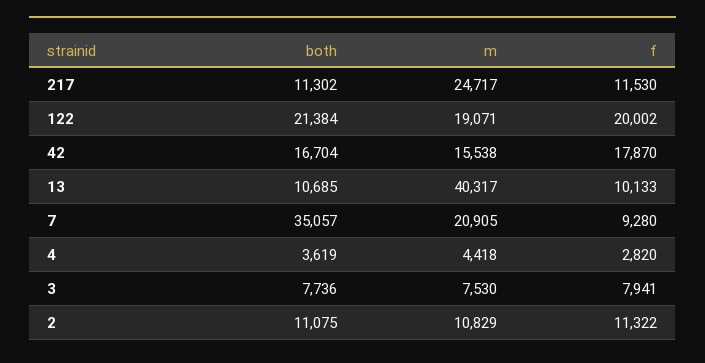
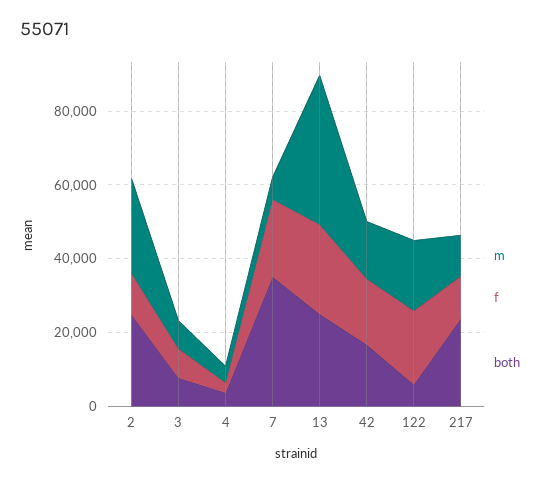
both, 217: 11302 -> 25000
m, 217: 24717 -> 10000
both, 122: 21384 -> 5000
both, 13: 10685 -> 25000
f, 13: 10133 -> 25000
m, 7: 20905 -> 5000
f, 7: 9280 -> 20000
both, 2: 11075 -> 25000
m, 2: 10829 -> 25000

